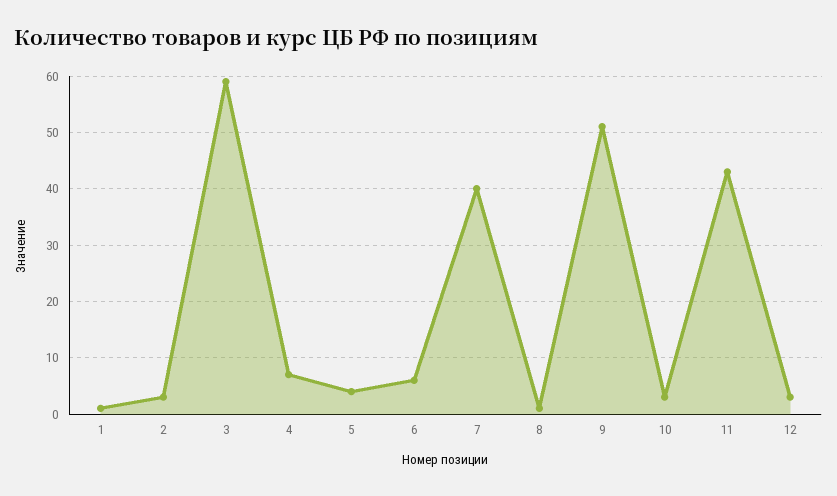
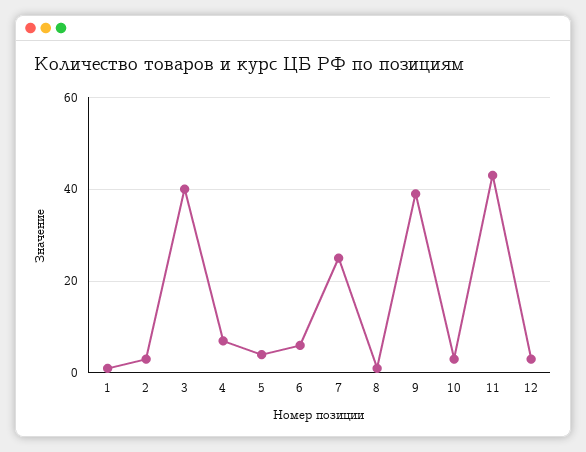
3: 60 -> 40
7: 40 -> 25
9: 50 -> 40

